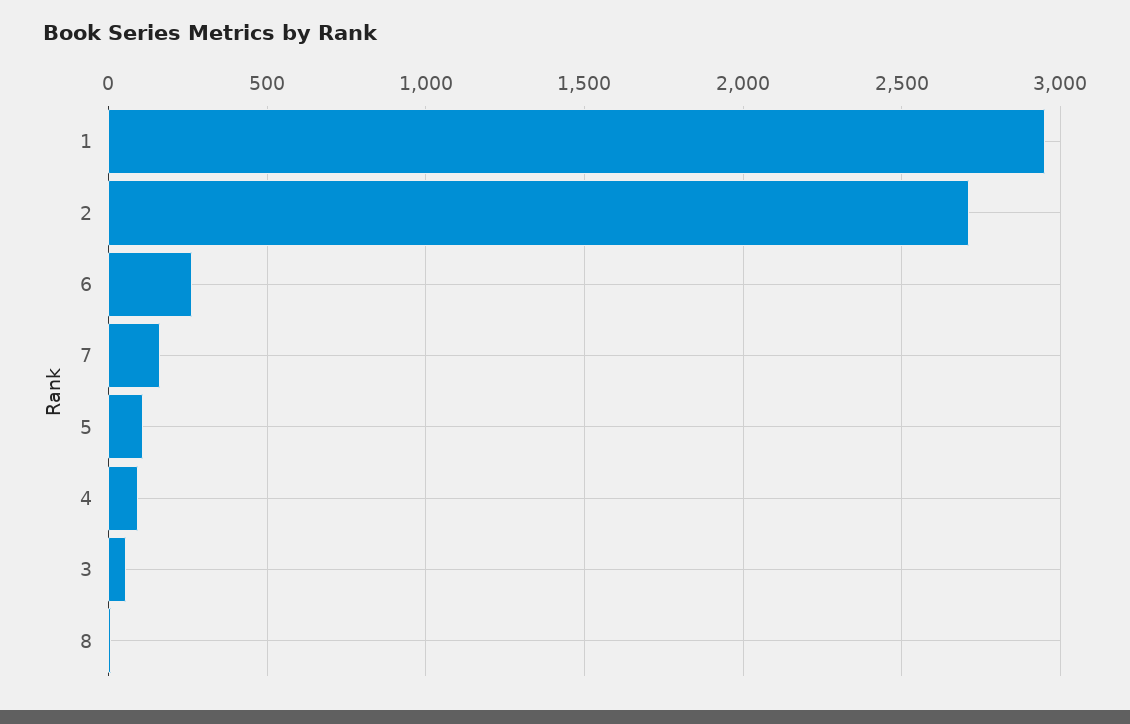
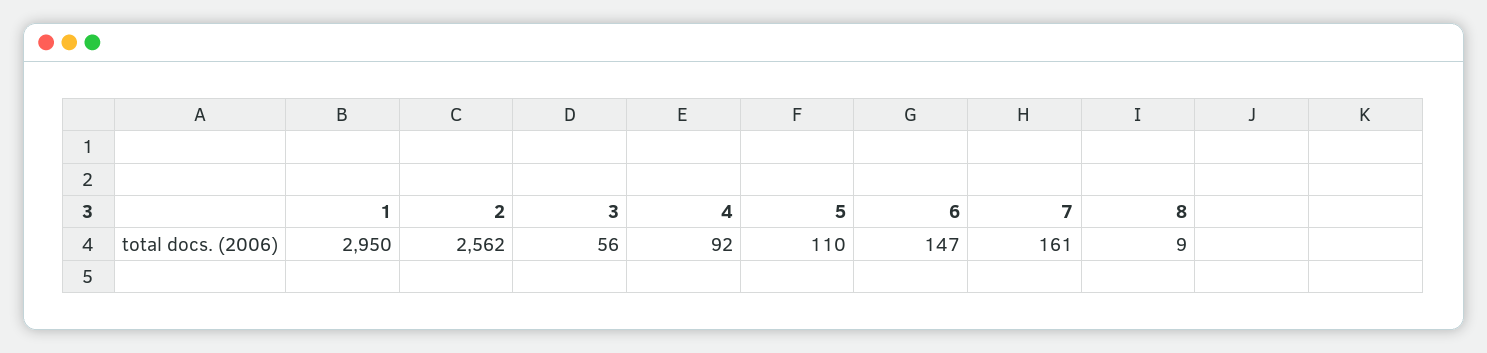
2: 2700 -> 2562
6: 250 -> 147

